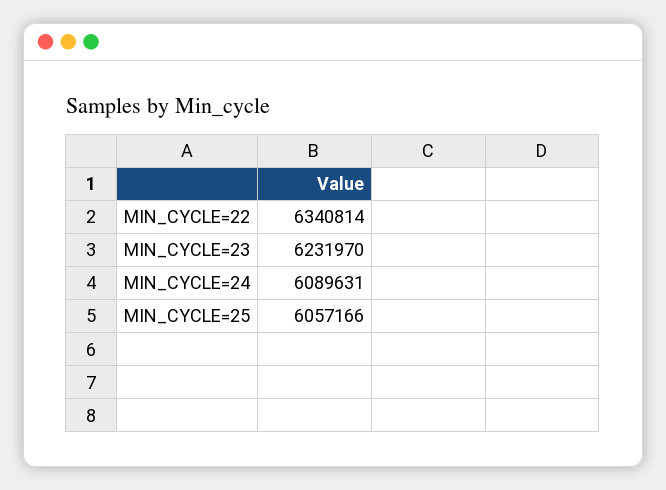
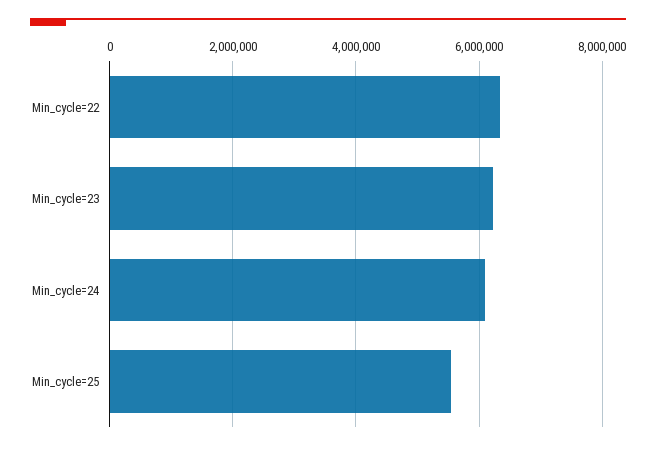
MIN_CYCLE=25: 6057166 -> 5600000

